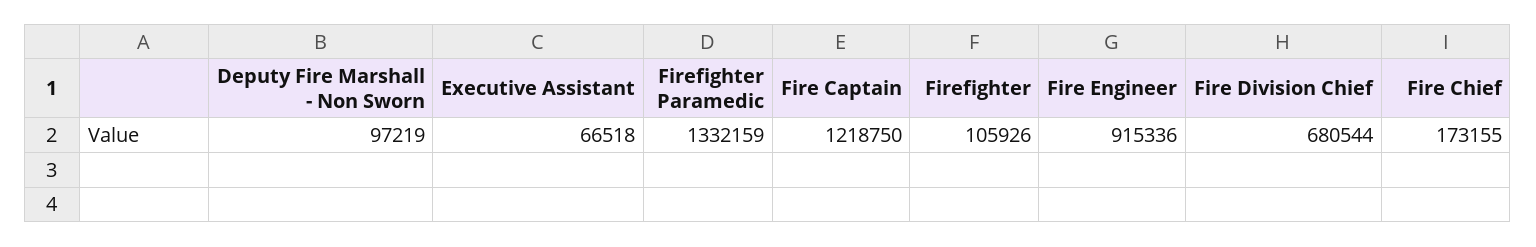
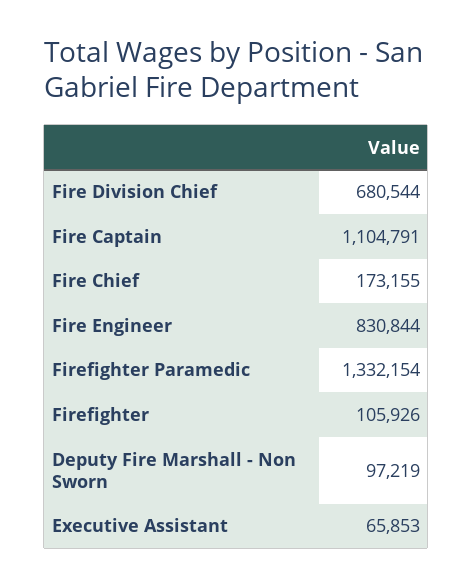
Executive Assistant: 66518 -> 65853
Firefighter Paramedic: 1332159 -> 1332154
Fire Captain: 1218750 -> 1104791
Fire Engineer: 915336 -> 830844

